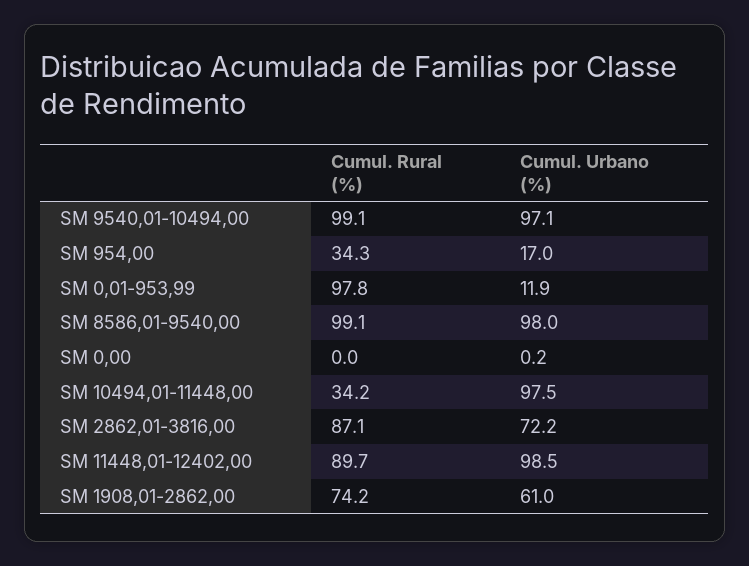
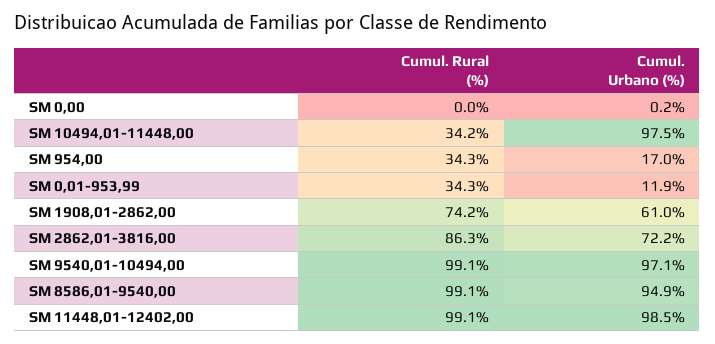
Cumul. Rural (%), SM 0,01-953,99: 97.8 -> 34.3
Cumul. Urbano (%), SM 8586,01-9540,00: 98 -> 94.9
Cumul. Rural (%), SM 2862,01-3816,00: 87.1 -> 86.3
Cumul. Rural (%), SM 11448,01-12402,00: 89.7 -> 99.1

